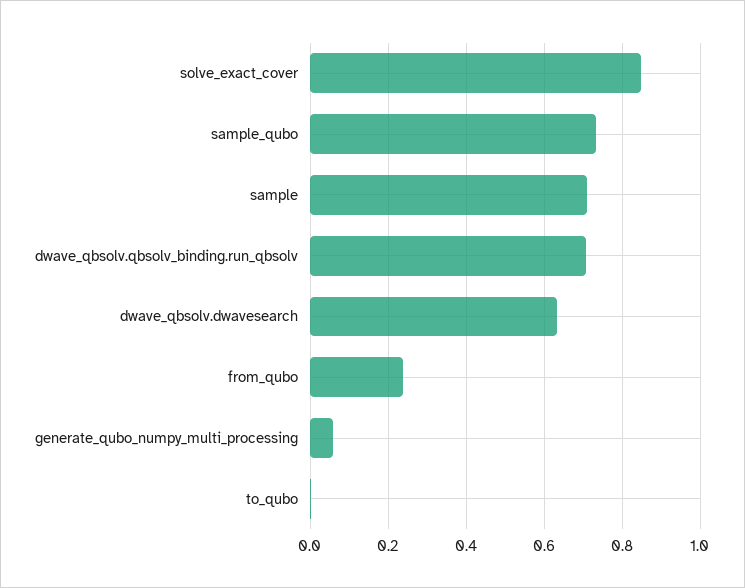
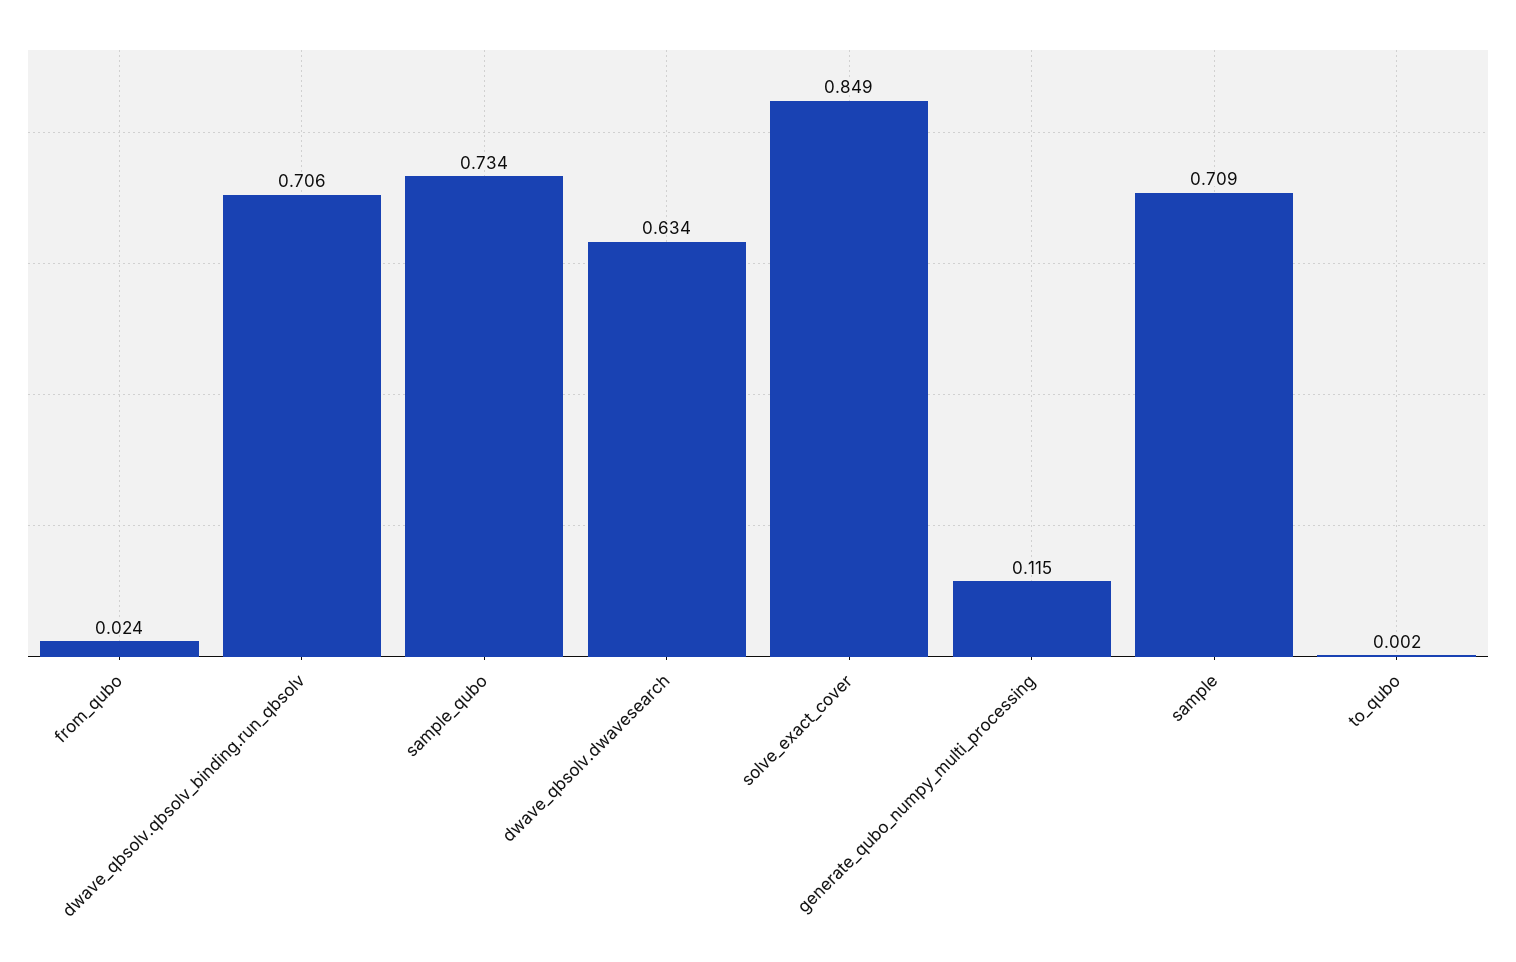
from_qubo: 0.24 -> 0.024
generate_qubo_numpy_multi_processing: 0.06 -> 0.115

